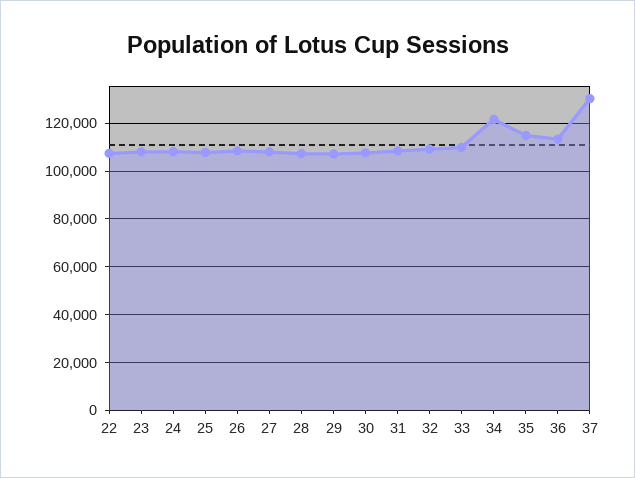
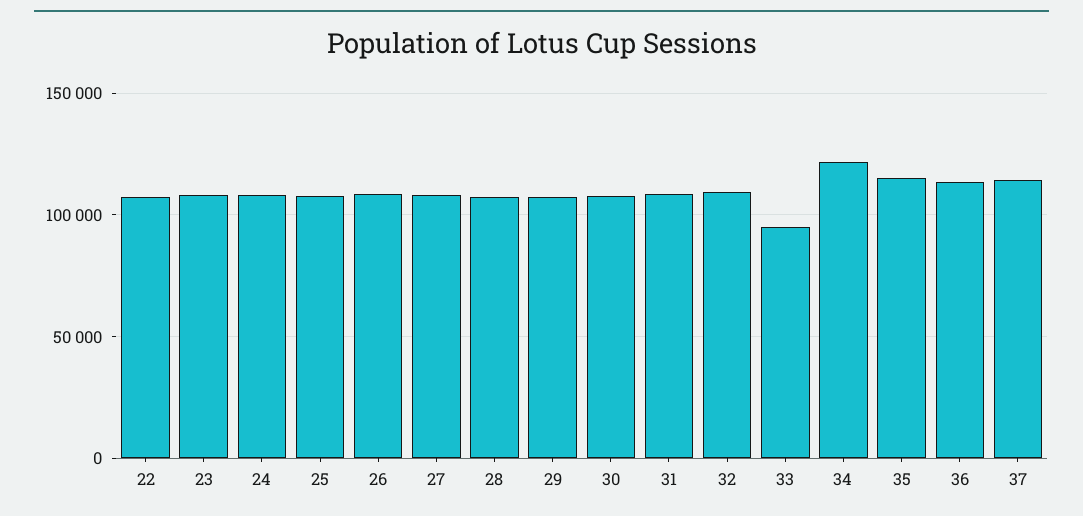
33: 110000 -> 95000
37: 130000 -> 115000

